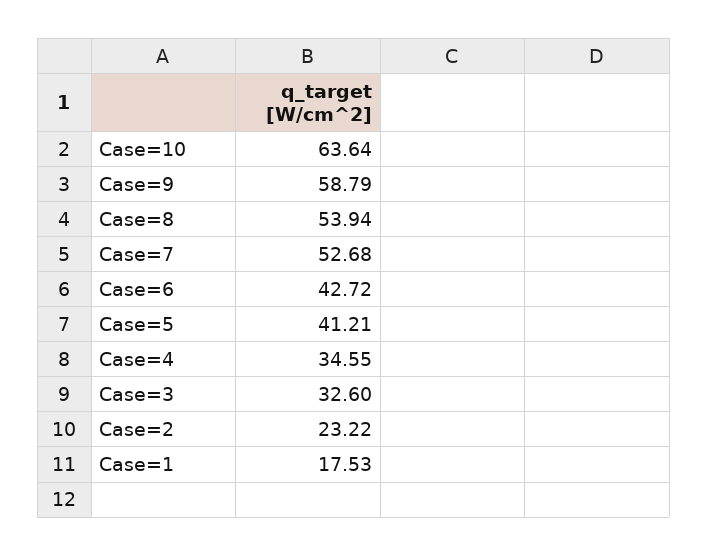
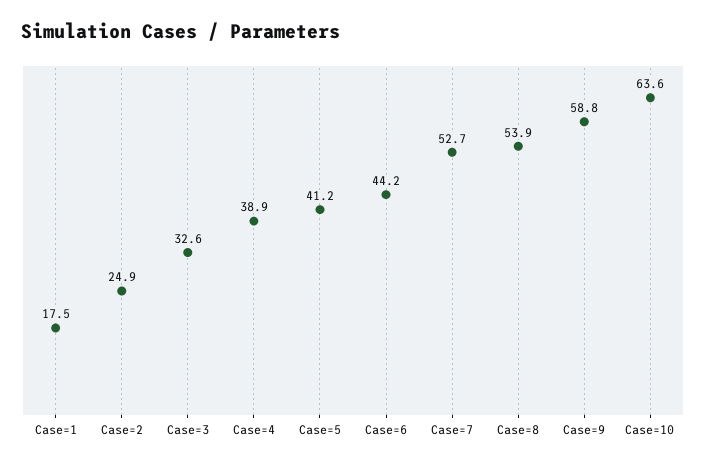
Case=6: 42.72 -> 44.2
Case=4: 34.55 -> 38.9
Case=2: 23.22 -> 24.9

